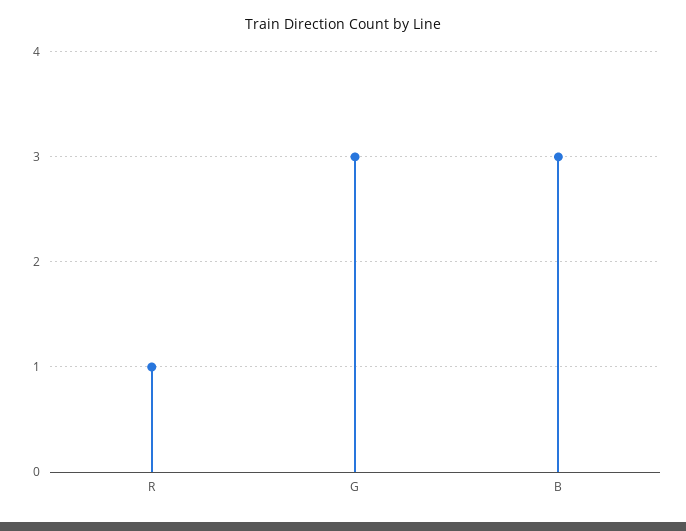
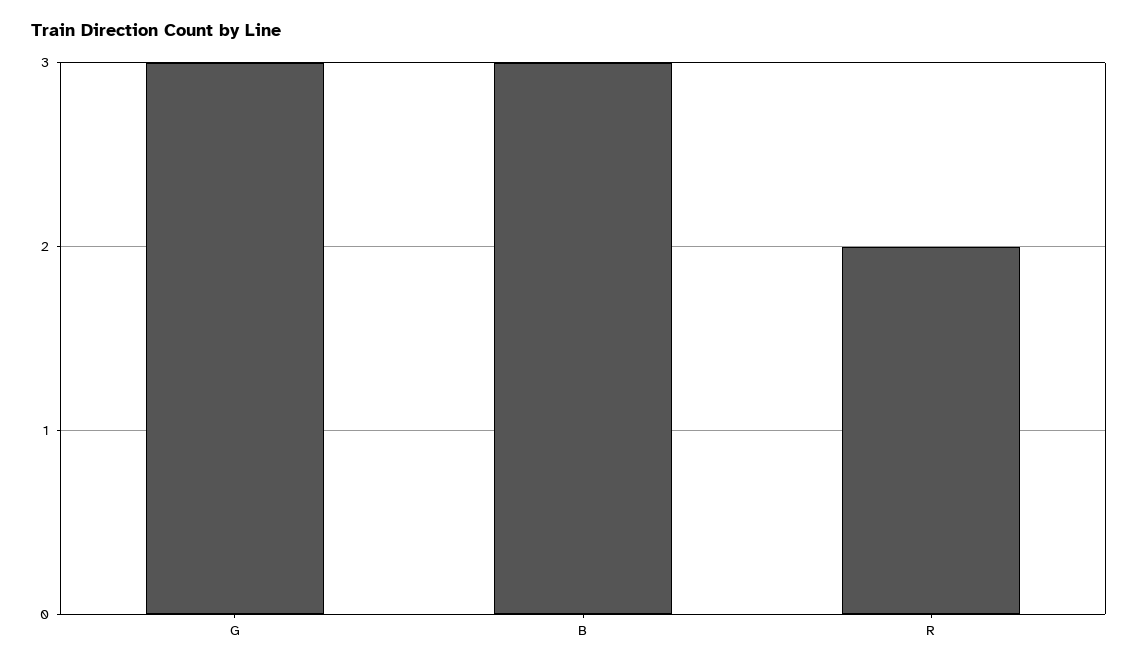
R: 1 -> 2

